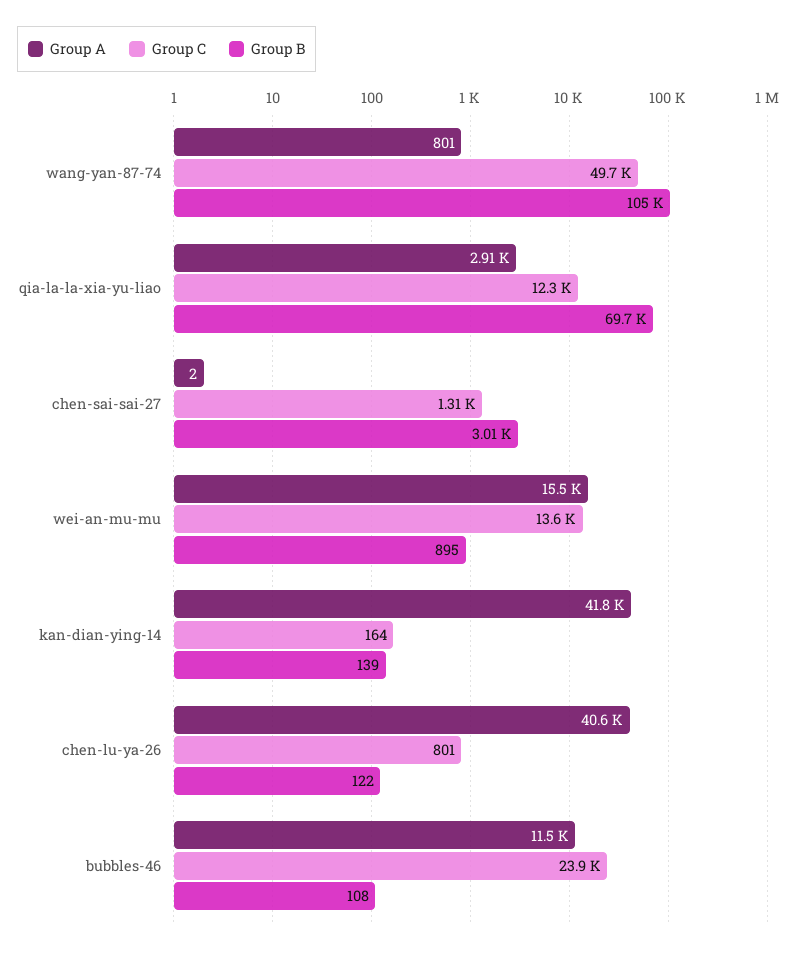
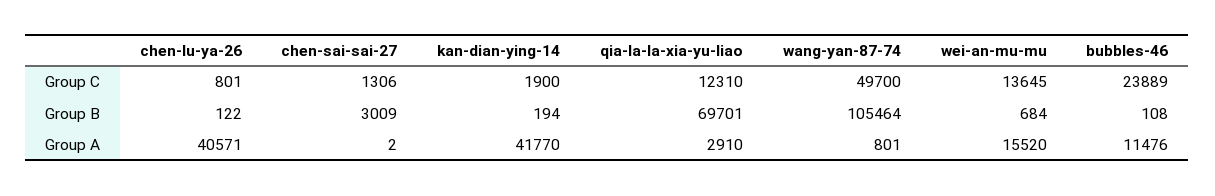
Group B, wei-an-mu-mu: 895 -> 684
Group C, kan-dian-ying-14: 164 -> 1900
Group B, kan-dian-ying-14: 139 -> 194

